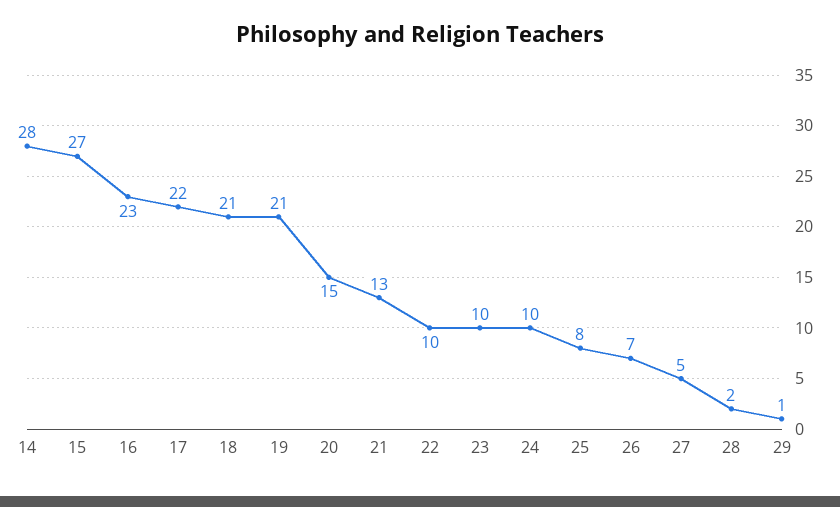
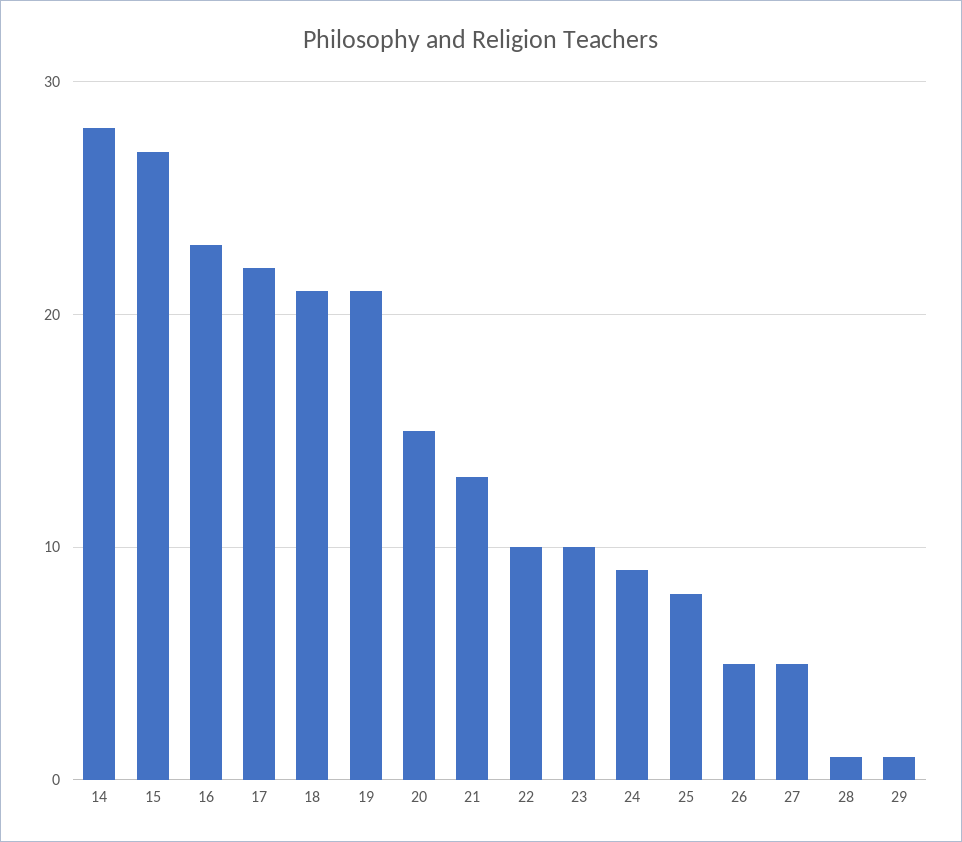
24: 10 -> 9
26: 7 -> 5
28: 2 -> 1

